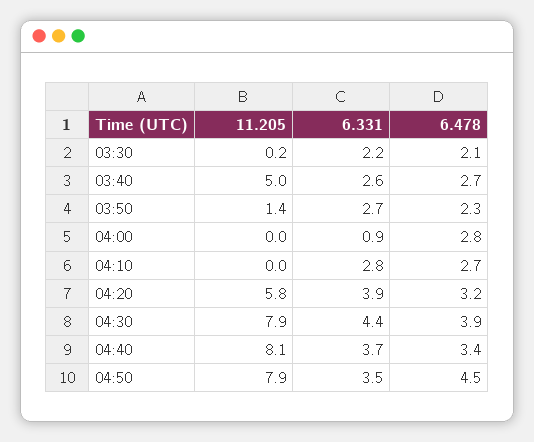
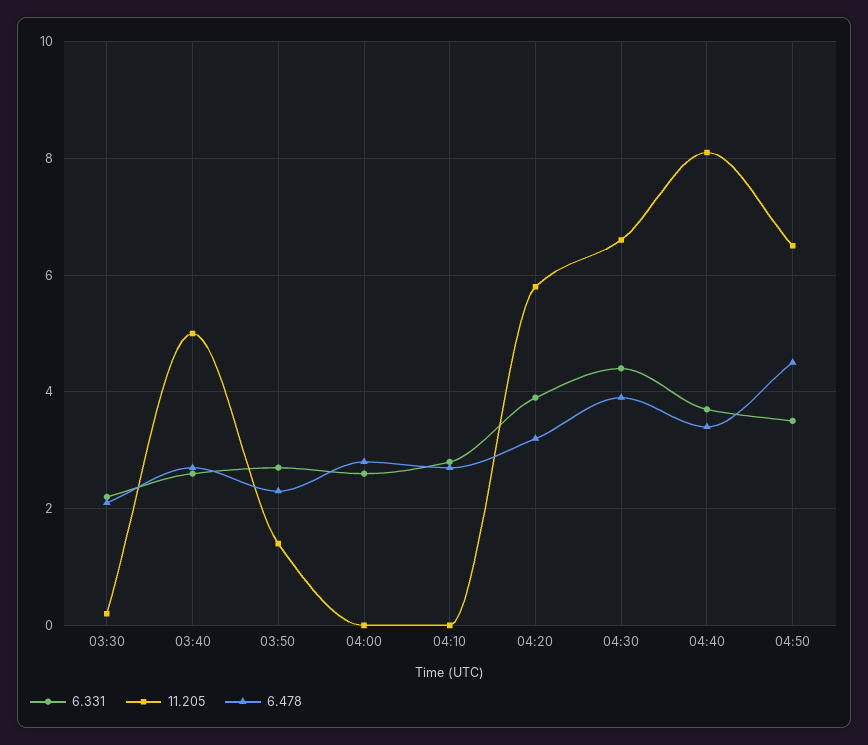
6.331, 04:00: 0.9 -> 2.5
11.205, 04:30: 7.9 -> 6.5
11.205, 04:50: 7.9 -> 6.5

